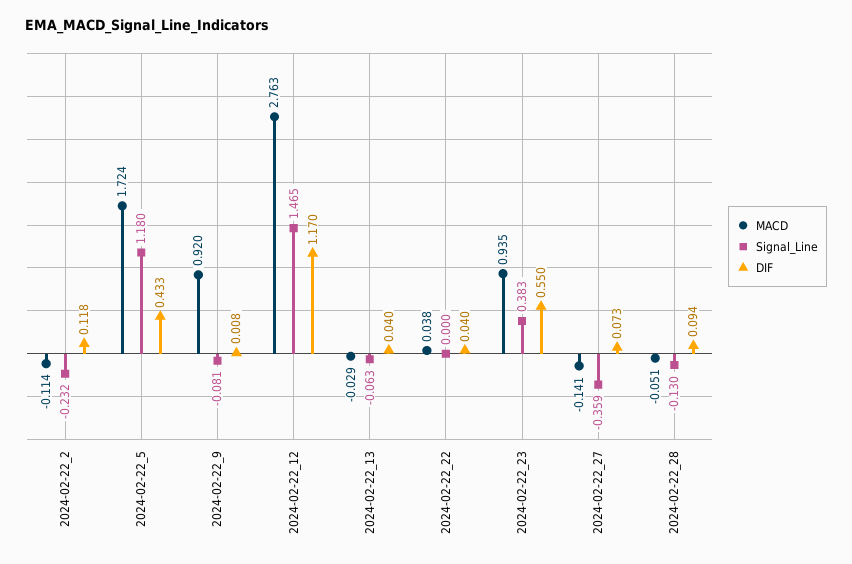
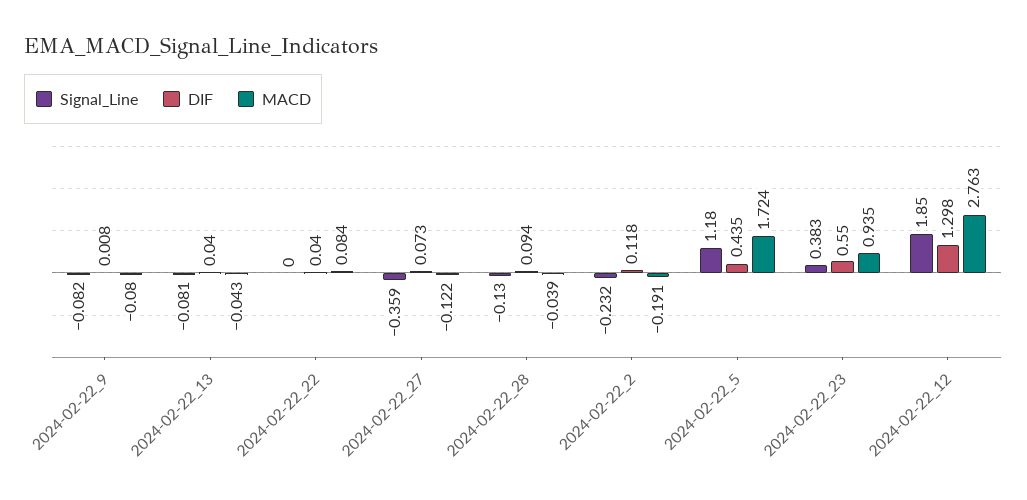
MACD, 2024-02-22_2: -0.114 -> -0.191
DIF, 2024-02-22_5: 0.433 -> 0.435
MACD, 2024-02-22_9: 0.92 -> -0.08
Signal_Line, 2024-02-22_9: -0.081 -> -0.082
Signal_Line, 2024-02-22_12: 1.465 -> 1.85
DIF, 2024-02-22_12: 1.17 -> 1.298
MACD, 2024-02-22_13: -0.029 -> -0.043
Signal_Line, 2024-02-22_13: -0.063 -> -0.081
MACD, 2024-02-22_22: 0.038 -> 0.084
MACD, 2024-02-22_27: -0.141 -> -0.122
MACD, 2024-02-22_28: -0.051 -> -0.039

